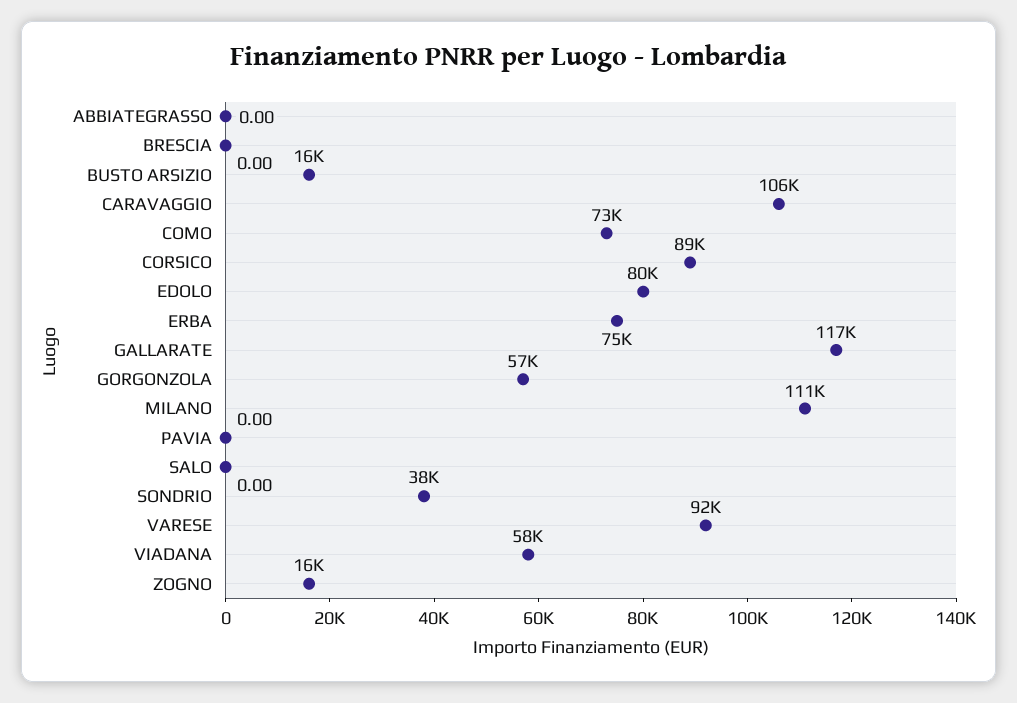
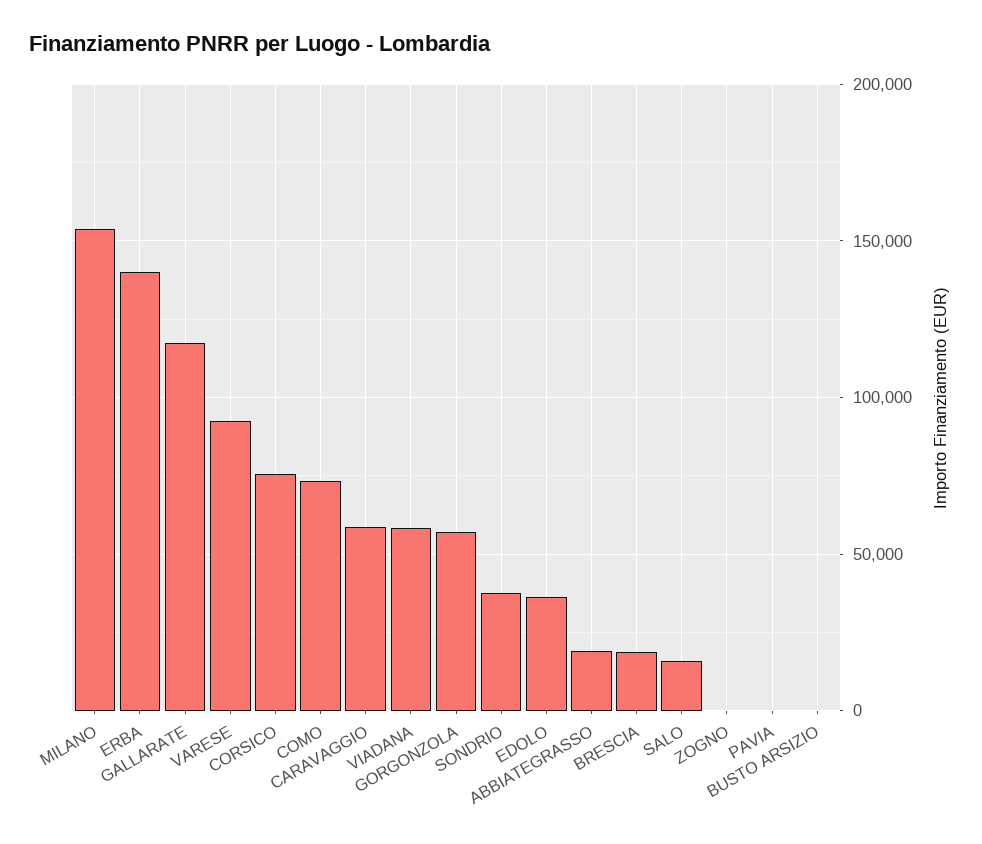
ABBIATEGRASSO: 0 -> 20000
BRESCIA: 0 -> 20000
BUSTO ARSIZIO: 16000 -> 0
CARAVAGGIO: 106000 -> 60000
CORSICO: 89000 -> 75000
EDOLO: 80000 -> 35000
ERBA: 75000 -> 140000
MILANO: 111000 -> 155000
SALO: 0 -> 15000
ZOGNO: 16000 -> 0

